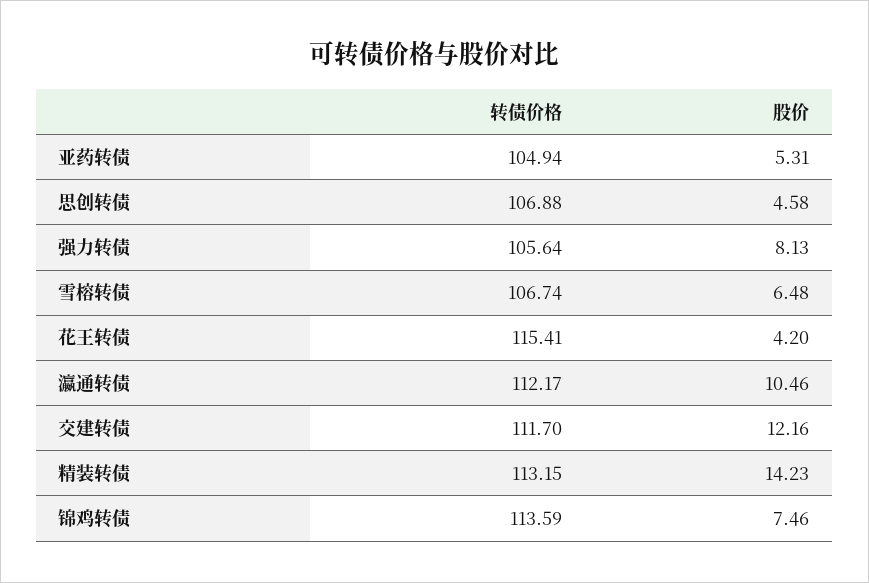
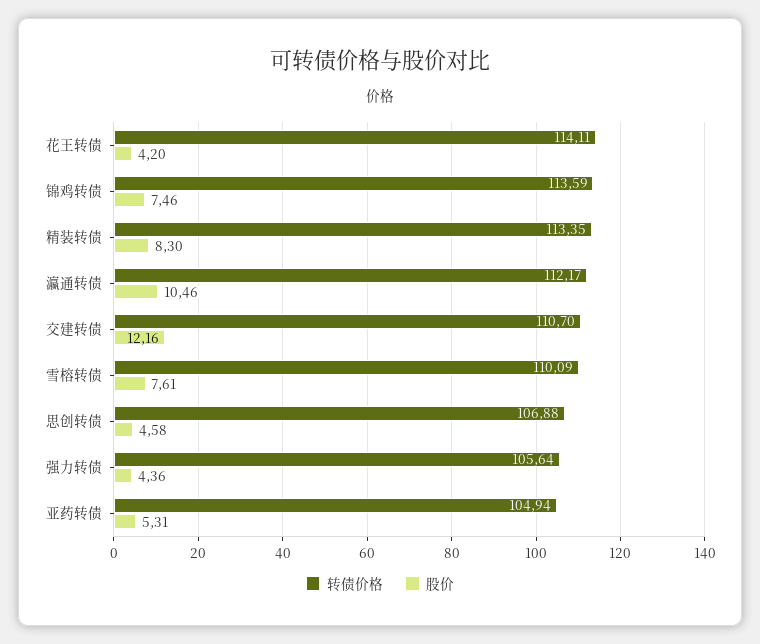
股价, 强力转债: 8.13 -> 4.36
转债价格, 雪榕转债: 106.74 -> 110.09
股价, 雪榕转债: 6.48 -> 7.61
转债价格, 花王转债: 115.41 -> 114.11
转债价格, 交建转债: 111.7 -> 110.7
转债价格, 精装转债: 113.15 -> 113.35
股价, 精装转债: 14.23 -> 8.3

